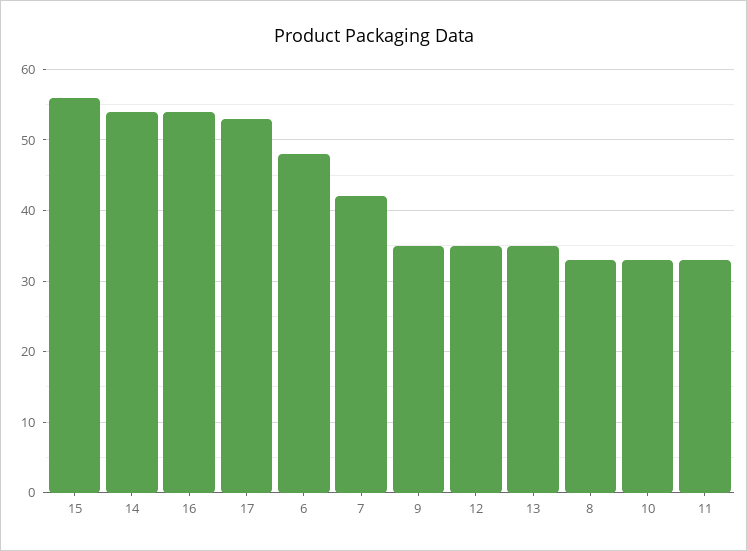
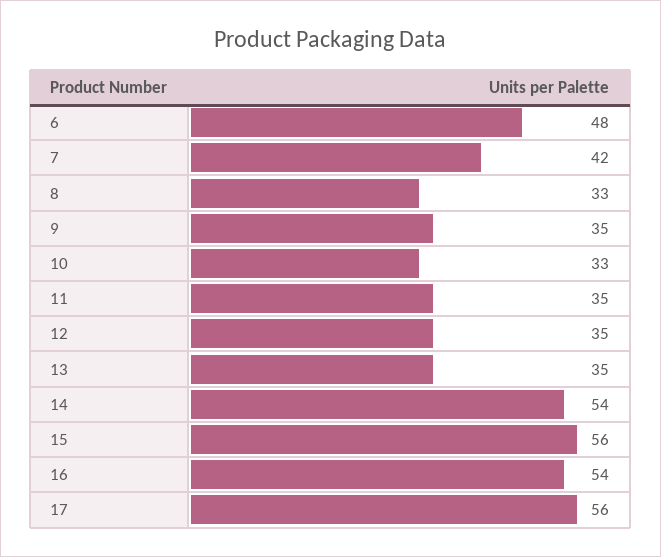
17: 53 -> 56
11: 33 -> 35

